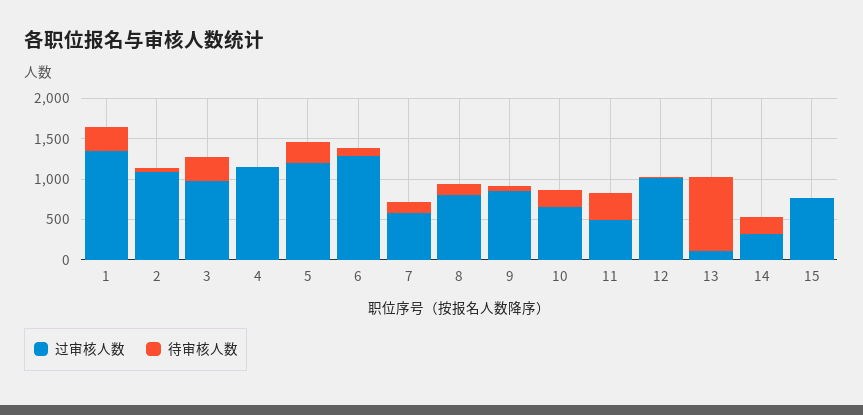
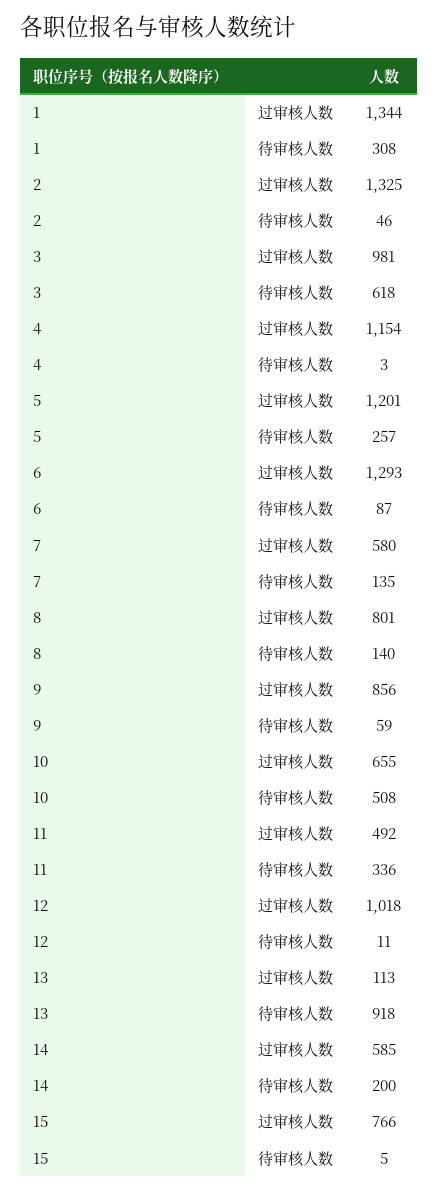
过审核人数, 2: 1100 -> 1325
待审核人数, 3: 300 -> 618
待审核人数, 10: 200 -> 508
过审核人数, 14: 300 -> 585

